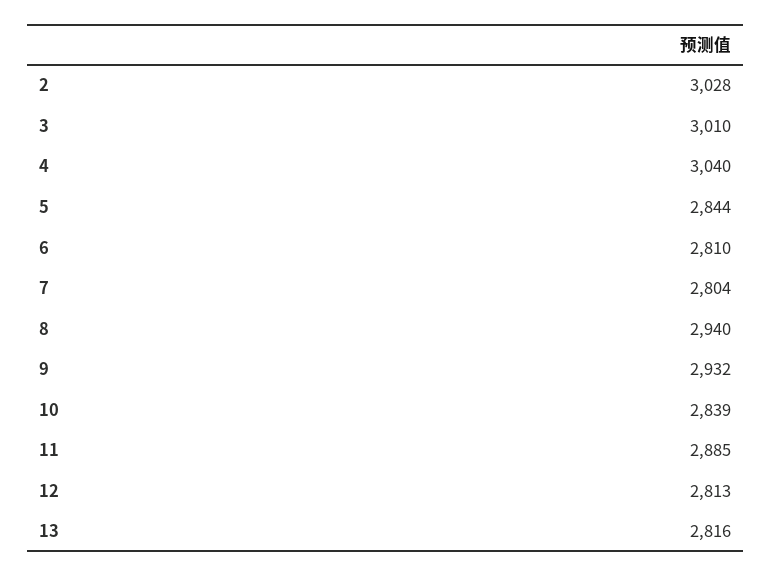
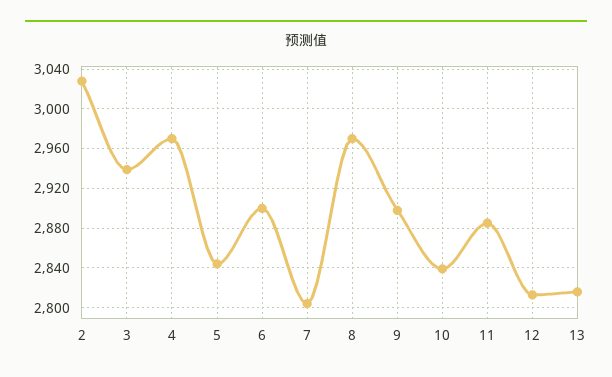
3: 3010 -> 2940
4: 3040 -> 2970
6: 2810 -> 2900
8: 2940 -> 2970
9: 2932 -> 2900

